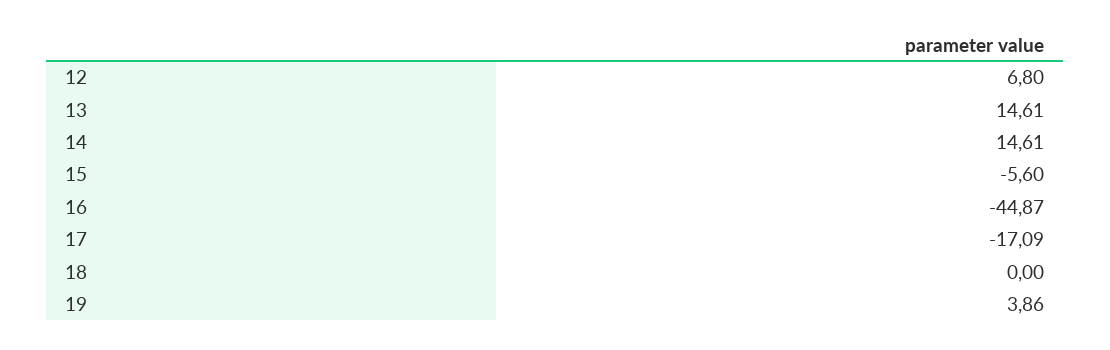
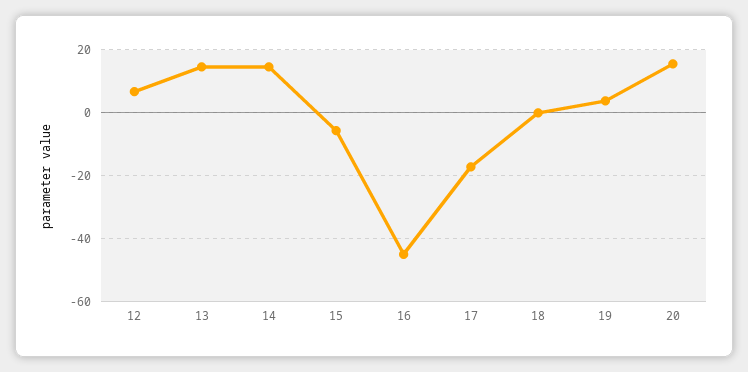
20: none -> 16

